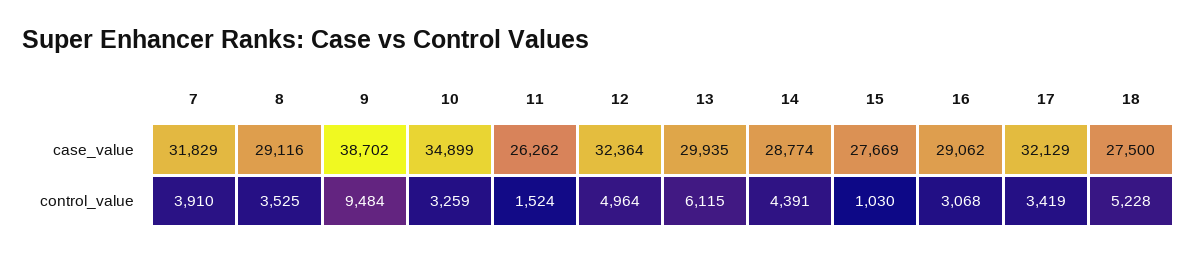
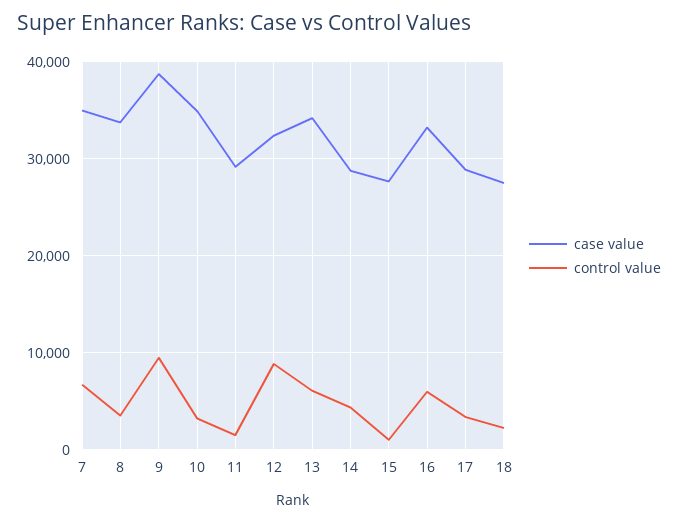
case_value, 7: 31829 -> 35000
case_value, 8: 29116 -> 34000
case_value, 11: 26262 -> 29000
case_value, 13: 29935 -> 34000
case_value, 16: 29062 -> 33000
case_value, 17: 32129 -> 29000
control_value, 7: 3910 -> 7000
control_value, 12: 4964 -> 9000
control_value, 16: 3068 -> 6000
control_value, 18: 5228 -> 2000

